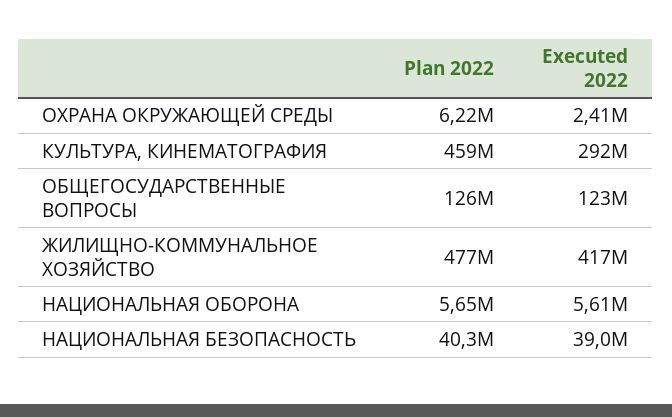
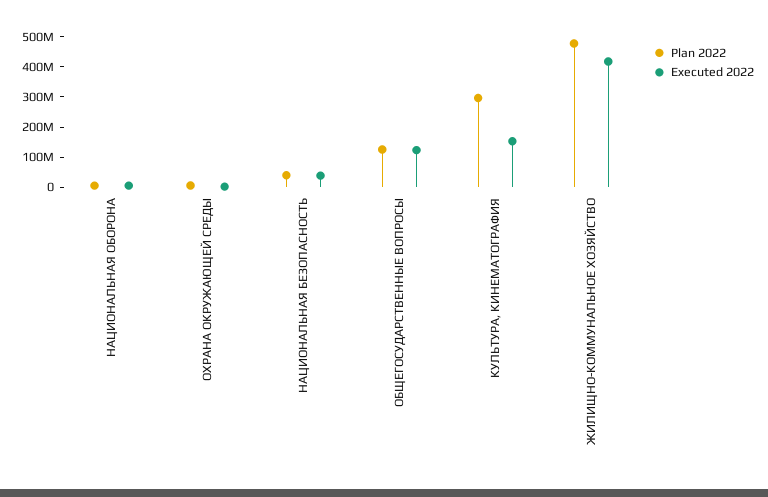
Plan 2022, КУЛЬТУРА, КИНЕМАТОГРАФИЯ: 459000000 -> 300000000
Executed 2022, КУЛЬТУРА, КИНЕМАТОГРАФИЯ: 292000000 -> 150000000

